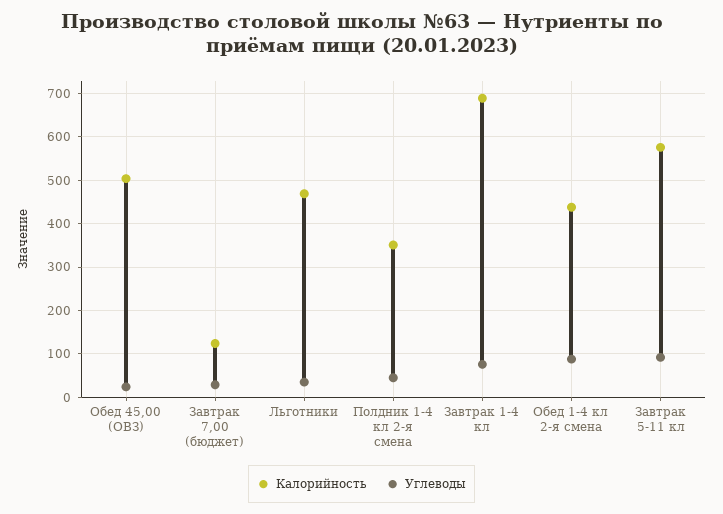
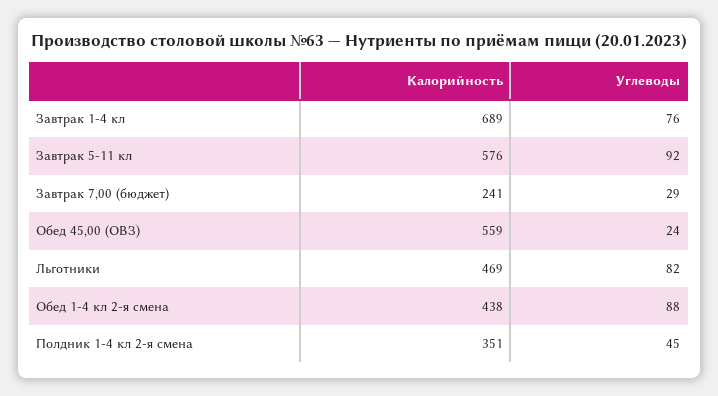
Калорийность, Обед 45,00 (ОВЗ): 500 -> 559
Калорийность, Завтрак 7,00 (бюджет): 120 -> 241
Углеводы, Льготники: 40 -> 82

